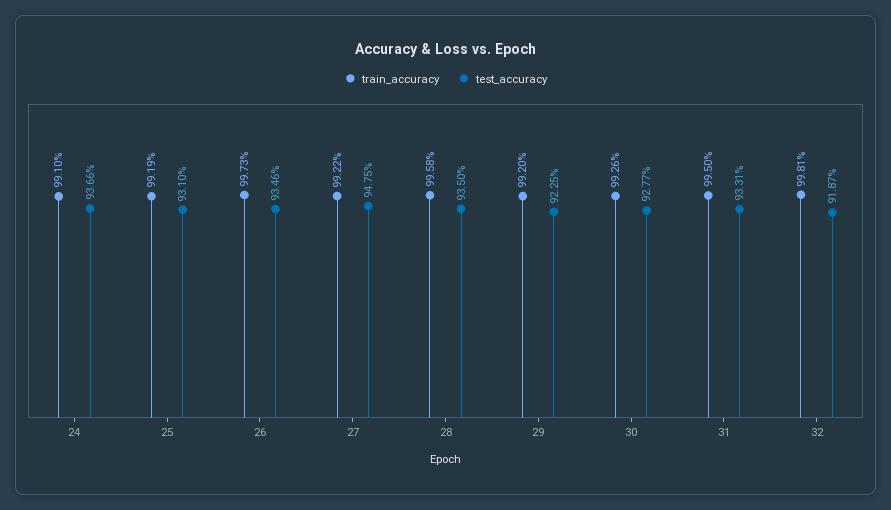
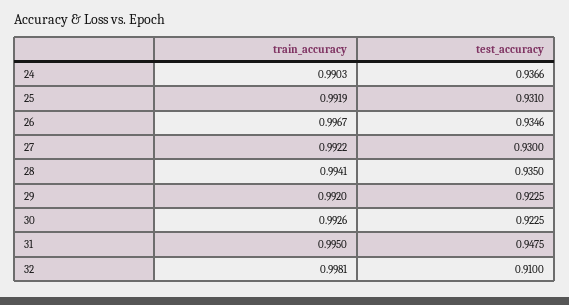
train_accuracy, 24: 0.991 -> 0.9903
train_accuracy, 26: 0.9973 -> 0.9967
test_accuracy, 27: 0.9475 -> 0.93
train_accuracy, 28: 0.9958 -> 0.9941
test_accuracy, 30: 0.9277 -> 0.9225
test_accuracy, 31: 0.9331 -> 0.9475
test_accuracy, 32: 0.9187 -> 0.91

